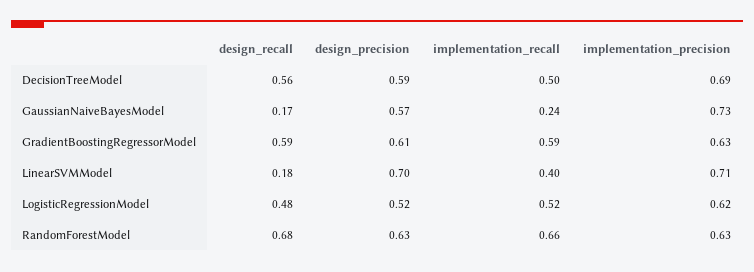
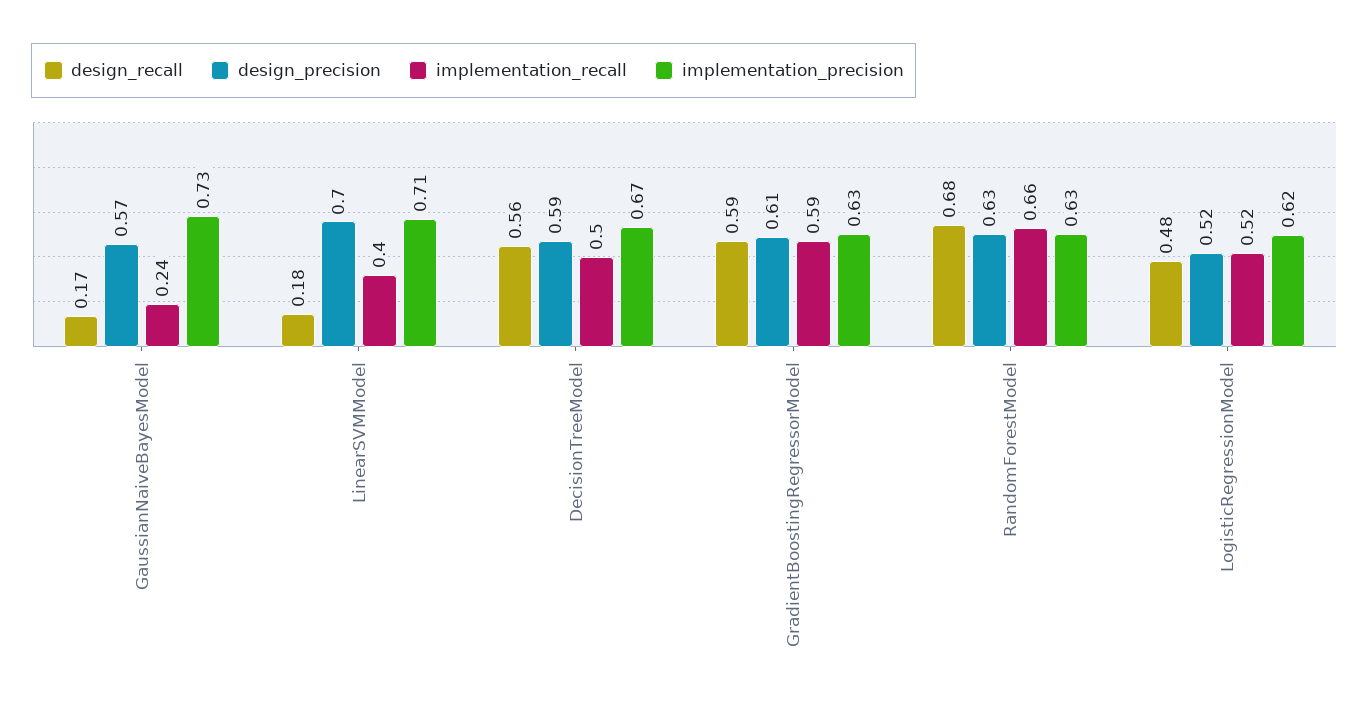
implementation_precision, DecisionTreeModel: 0.69 -> 0.67

